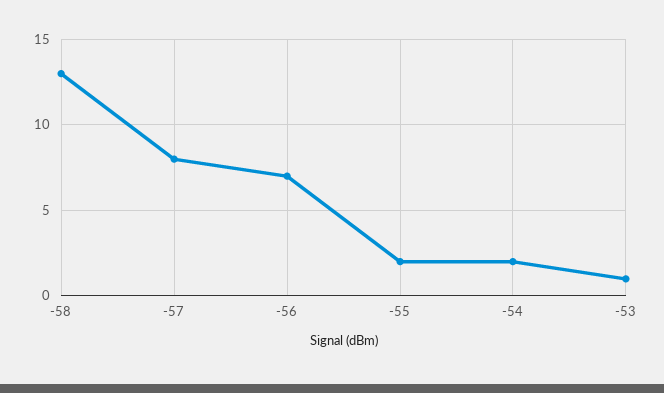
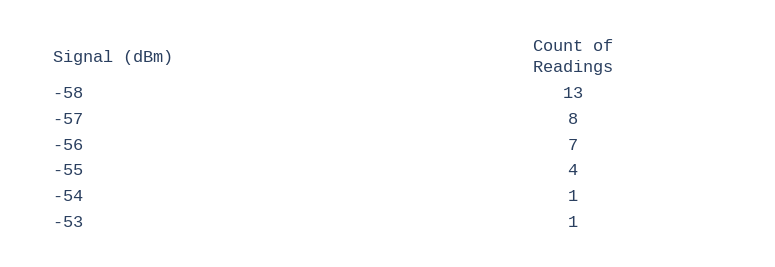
-55: 2 -> 4
-54: 2 -> 1

